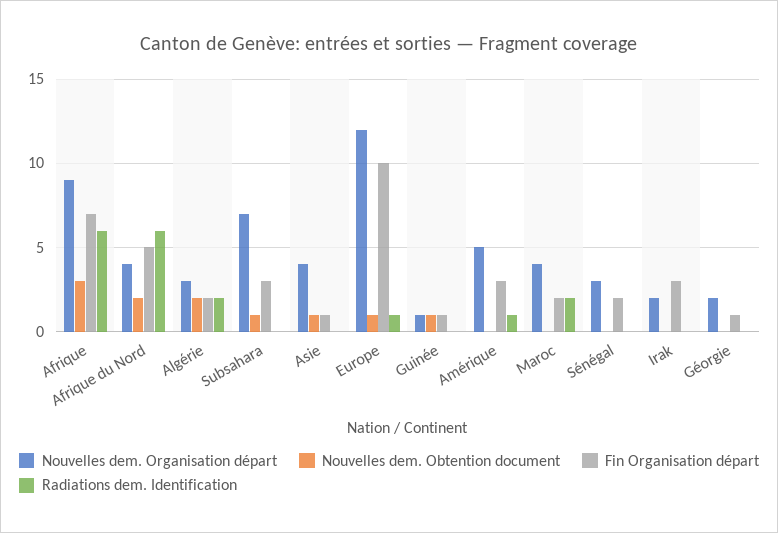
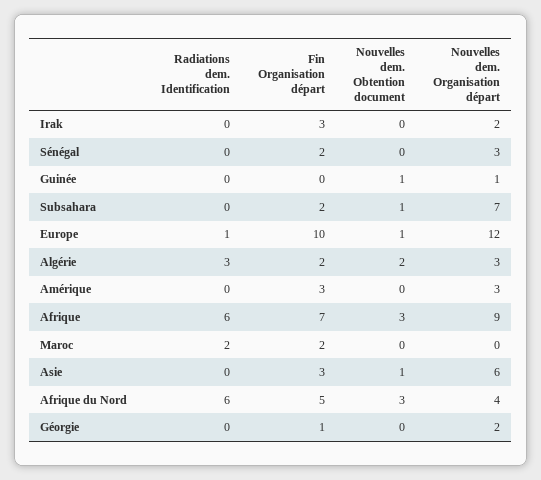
Nouvelles dem. Obtention document, Afrique du Nord: 2 -> 3
Radiations dem. Identification, Algérie: 2 -> 3
Fin Organisation départ, Subsahara: 3 -> 2
Nouvelles dem. Organisation départ, Asie: 4 -> 6
Fin Organisation départ, Asie: 1 -> 3
Fin Organisation départ, Guinée: 1 -> 0
Nouvelles dem. Organisation départ, Amérique: 5 -> 3
Radiations dem. Identification, Amérique: 1 -> 0
Nouvelles dem. Organisation départ, Maroc: 4 -> 0

